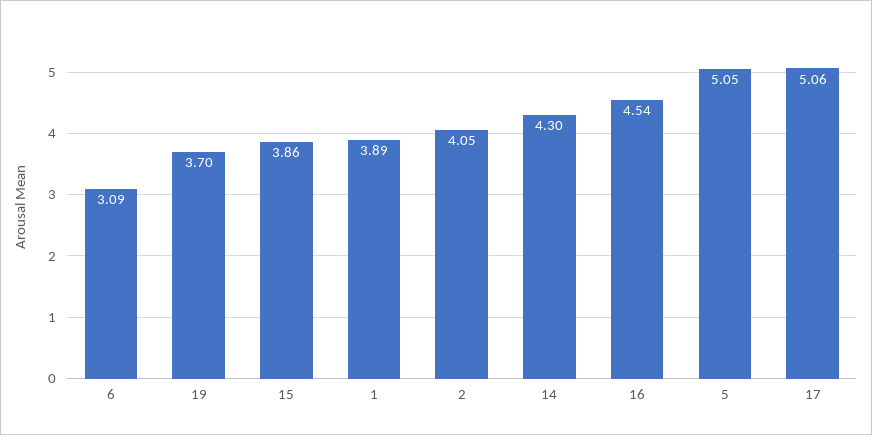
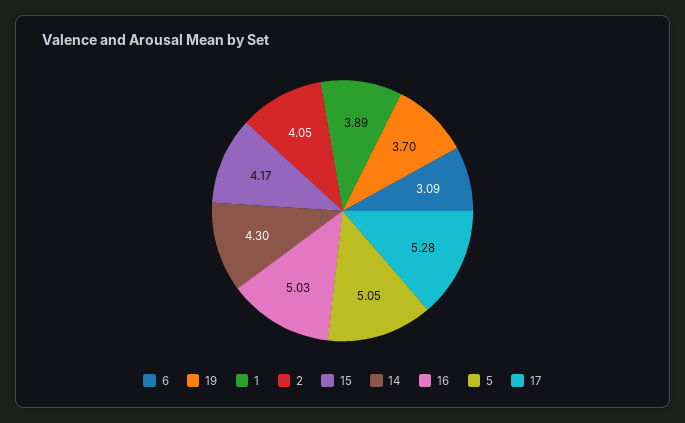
15: 3.86 -> 4.17
16: 4.54 -> 5.03
17: 5.06 -> 5.28

